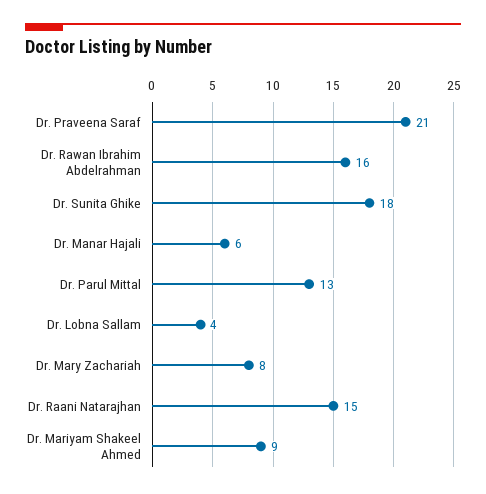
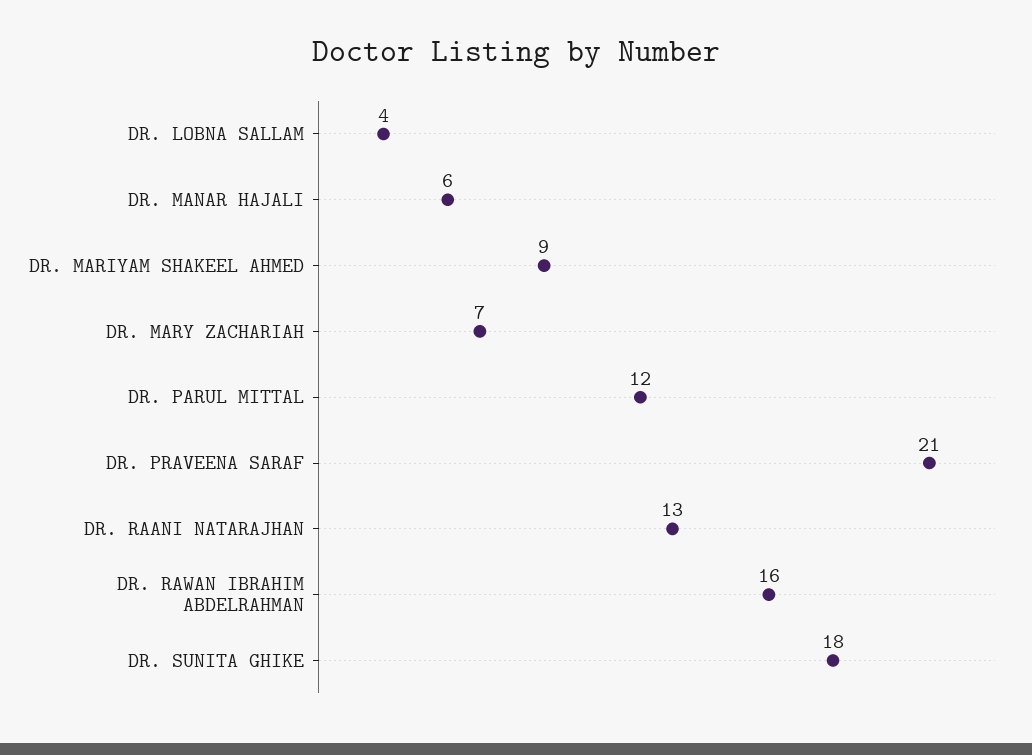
Dr. Parul Mittal: 13 -> 12
Dr. Mary Zachariah: 8 -> 7
Dr. Raani Natarajhan: 15 -> 13

